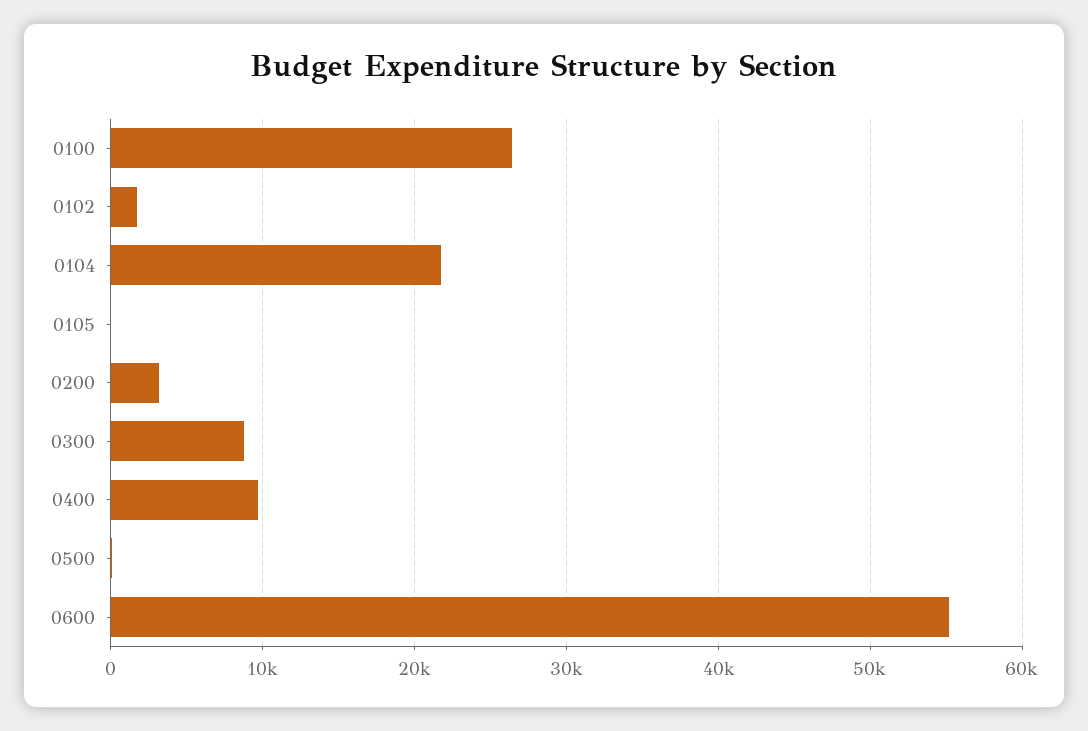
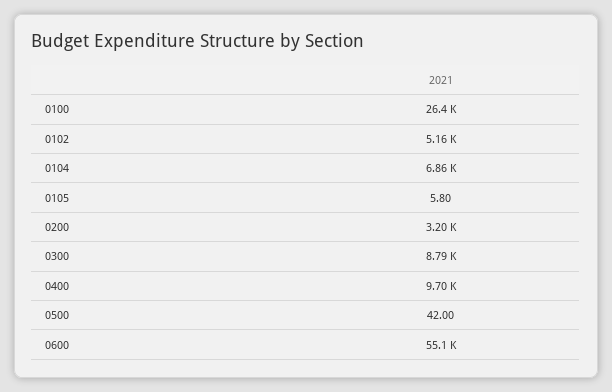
0102: 2000 -> 5160
0104: 22000 -> 6860

